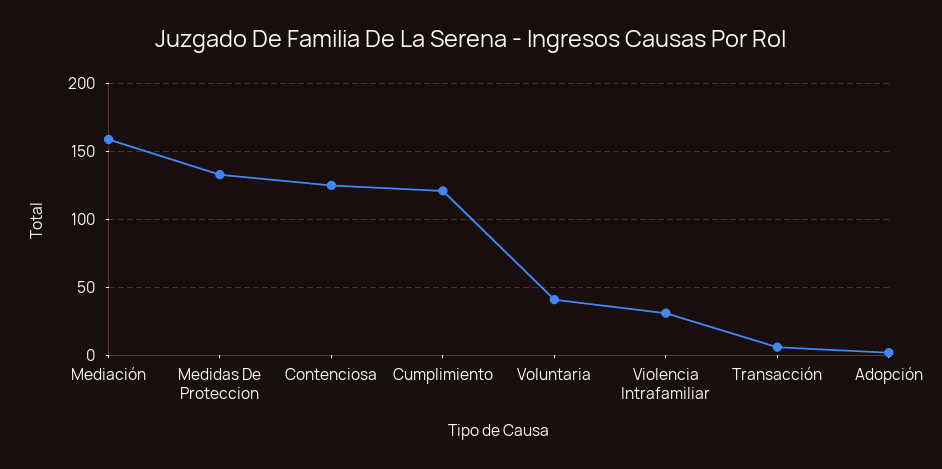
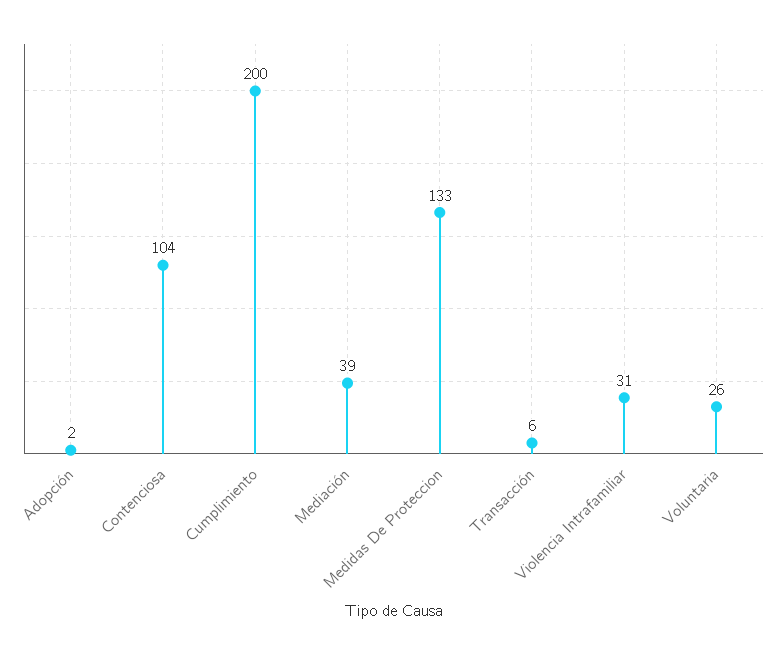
Mediación: 160 -> 39
Contenciosa: 125 -> 104
Cumplimiento: 120 -> 200
Voluntaria: 40 -> 26

